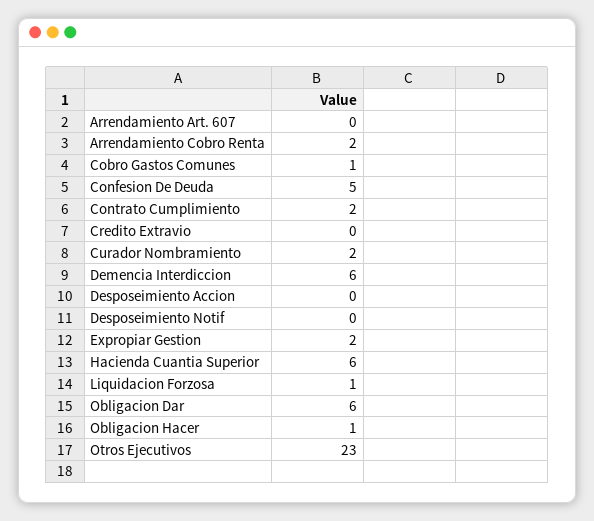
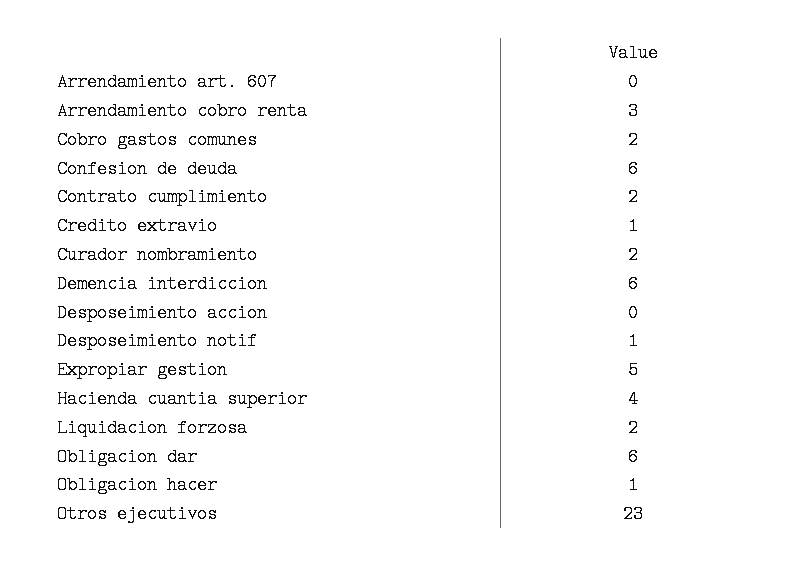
Arrendamiento Cobro Renta: 2 -> 3
Cobro Gastos Comunes: 1 -> 2
Confesion De Deuda: 5 -> 6
Credito Extravio: 0 -> 1
Desposeimiento Notif: 0 -> 1
Expropiar Gestion: 2 -> 5
Hacienda Cuantia Superior: 6 -> 4
Liquidacion Forzosa: 1 -> 2

